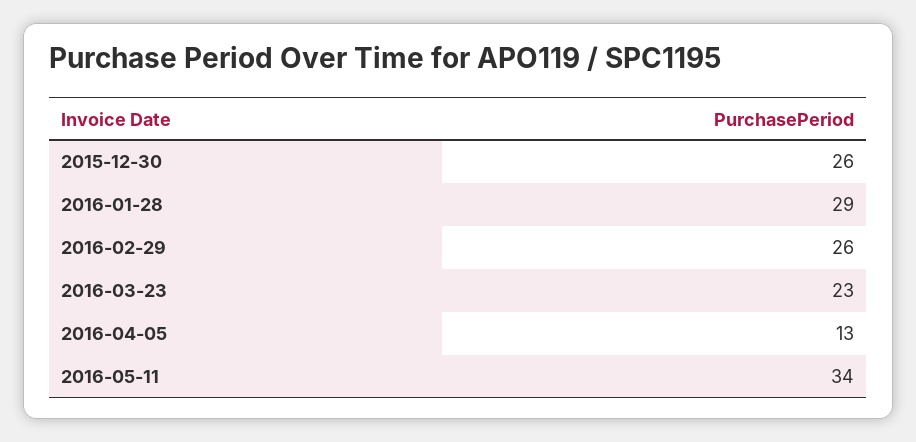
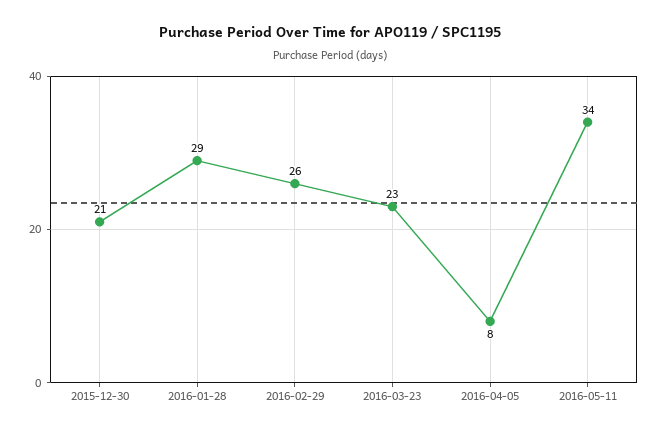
2015-12-30: 26 -> 21
2016-04-05: 13 -> 8

